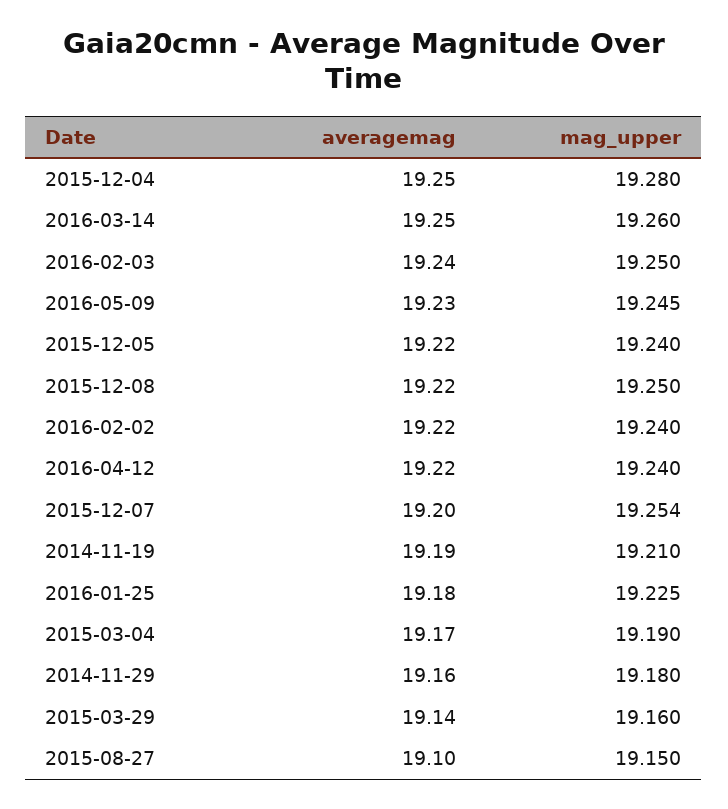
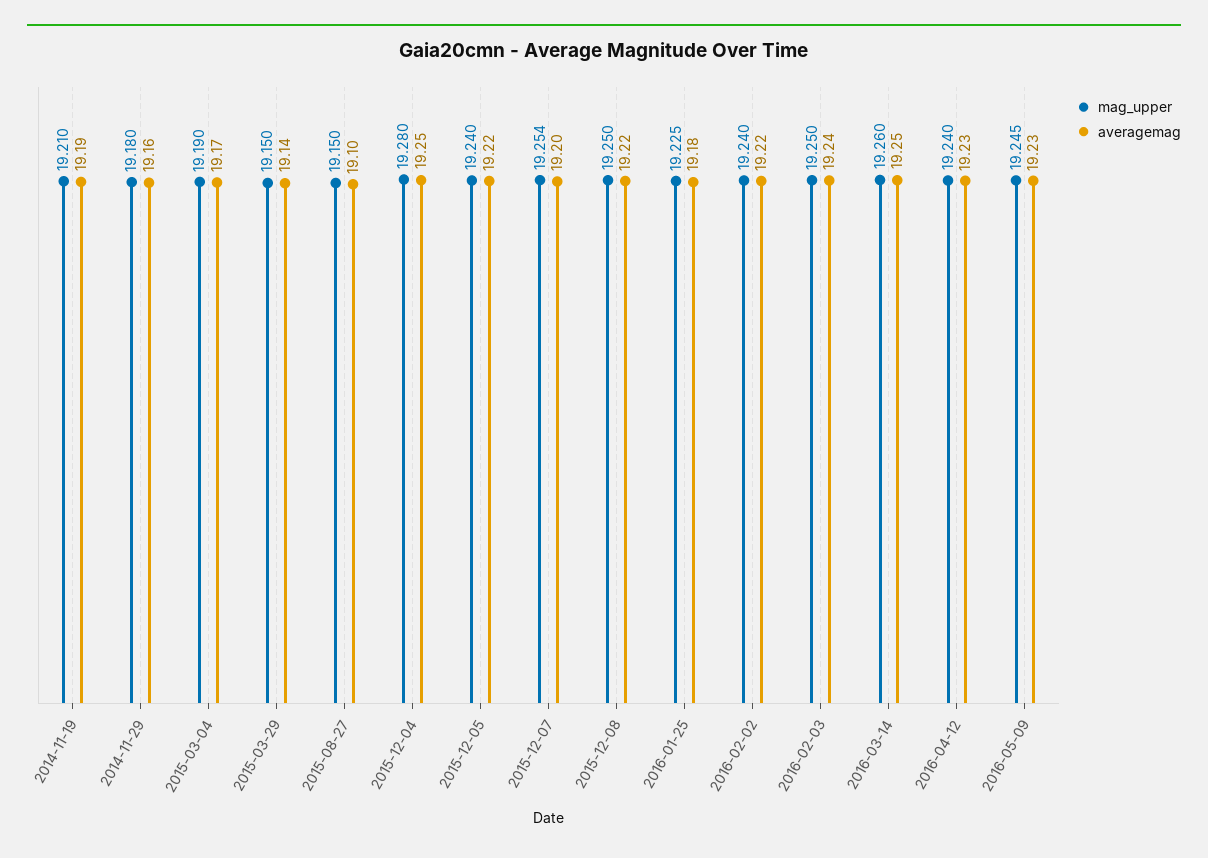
averagemag, 2016-04-12: 19.22 -> 19.23
mag_upper, 2015-03-29: 19.16 -> 19.15

